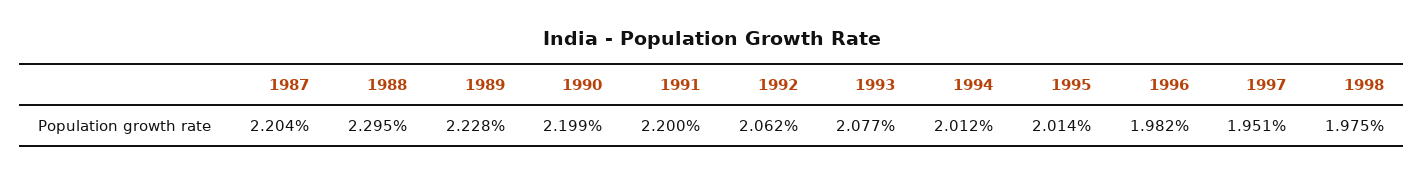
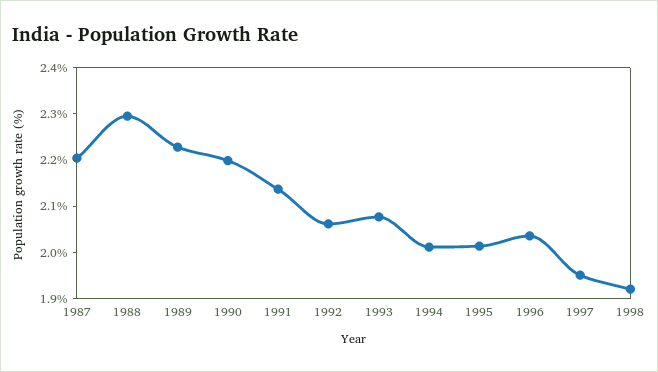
1991: 2.2 -> 2.14
1996: 1.982 -> 2.04
1998: 1.975 -> 1.92

